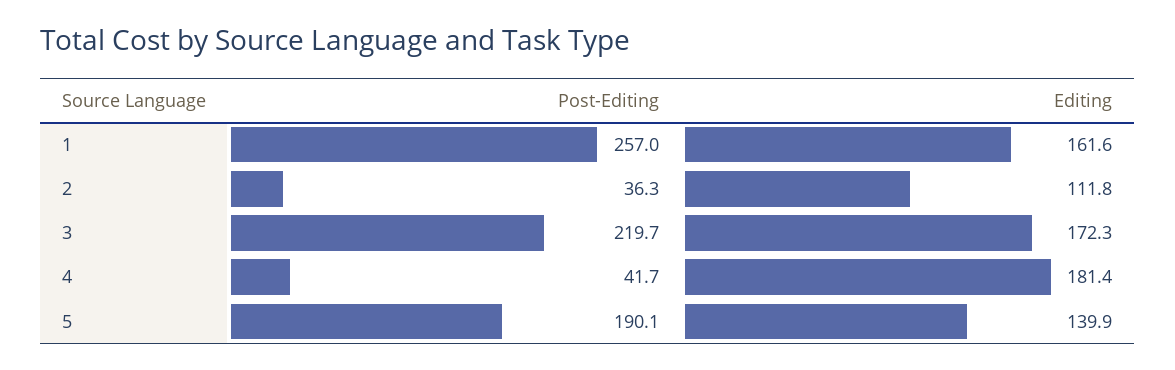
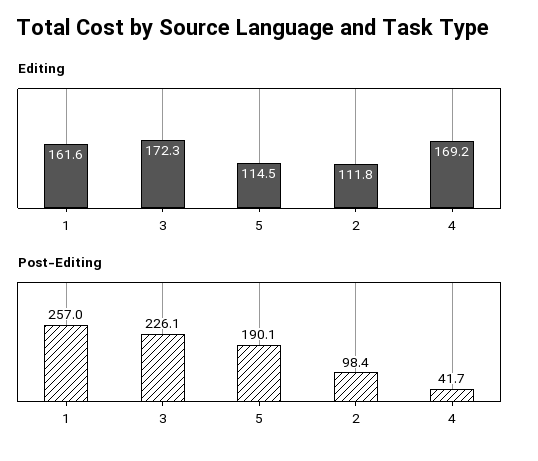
Post-Editing, 2: 36.3 -> 98.4
Post-Editing, 3: 219.7 -> 226.1
Editing, 4: 181.4 -> 169.2
Editing, 5: 139.9 -> 114.5

